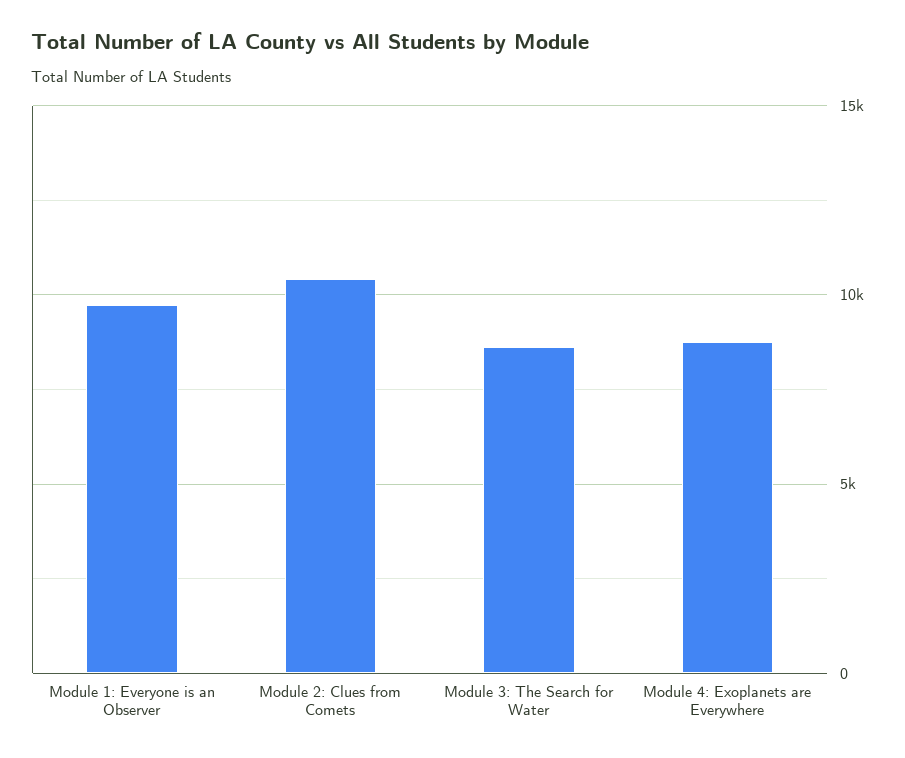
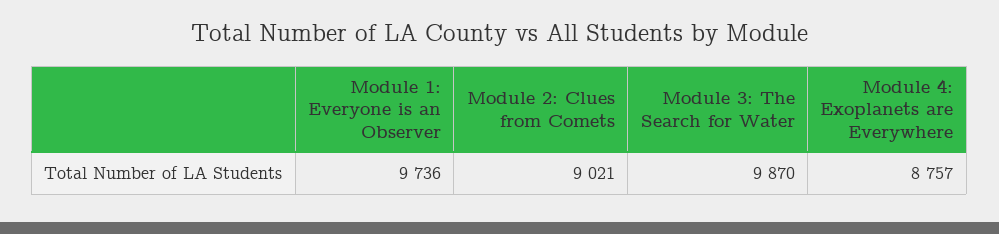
Module 2: Clues from Comets: 10500 -> 9021
Module 3: The Search for Water: 8500 -> 9870

